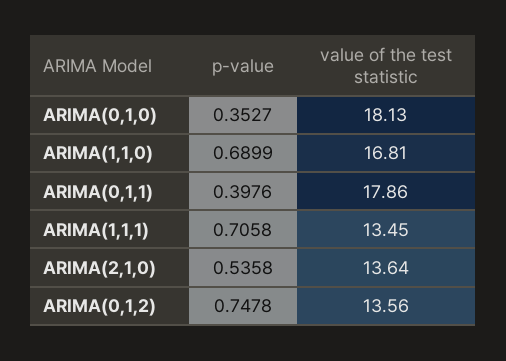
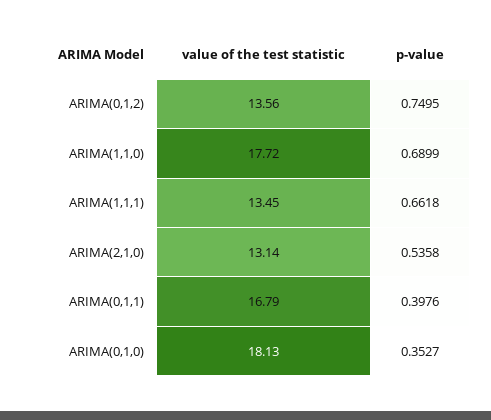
value of the test statistic, ARIMA(1,1,0): 16.81 -> 17.72
value of the test statistic, ARIMA(0,1,1): 17.86 -> 16.79
p-value, ARIMA(1,1,1): 0.7058 -> 0.6618
value of the test statistic, ARIMA(2,1,0): 13.64 -> 13.14
p-value, ARIMA(0,1,2): 0.7478 -> 0.7495

